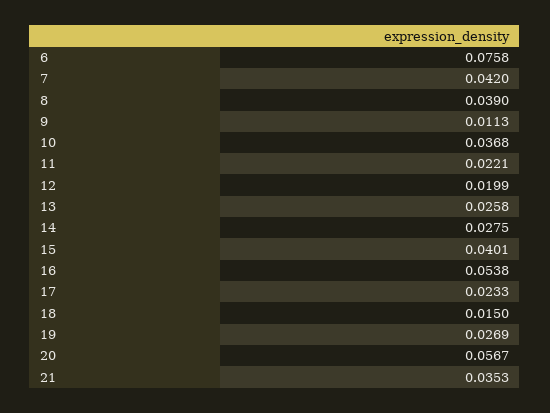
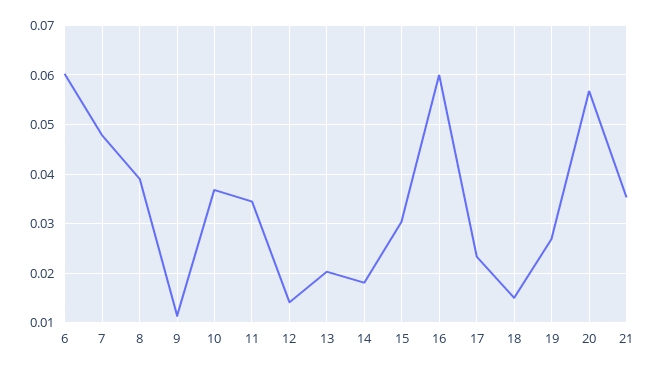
6: 0.0758 -> 0.06
7: 0.042 -> 0.048
11: 0.0221 -> 0.034
12: 0.0199 -> 0.014
13: 0.0258 -> 0.02
14: 0.0275 -> 0.018
15: 0.0401 -> 0.03
16: 0.0538 -> 0.06

